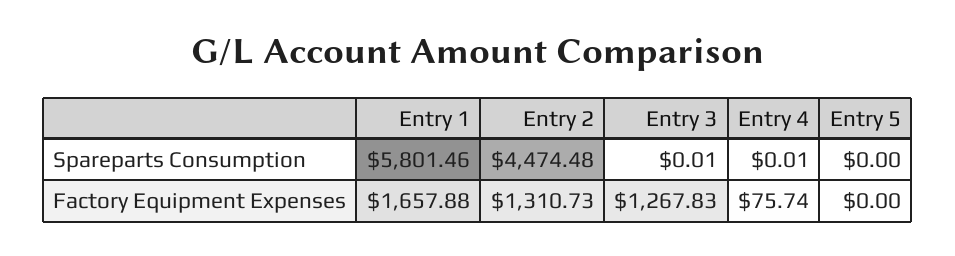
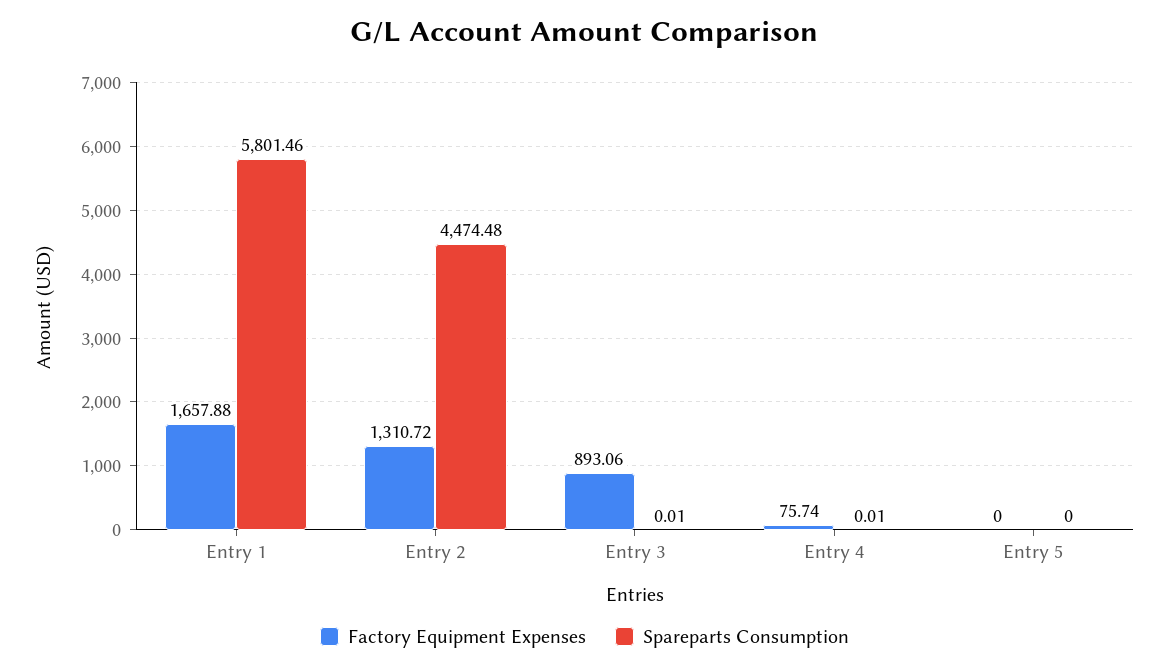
Factory Equipment Expenses, Entry 2: 1310.73 -> 1310.72
Factory Equipment Expenses, Entry 3: 1267.83 -> 893.06

